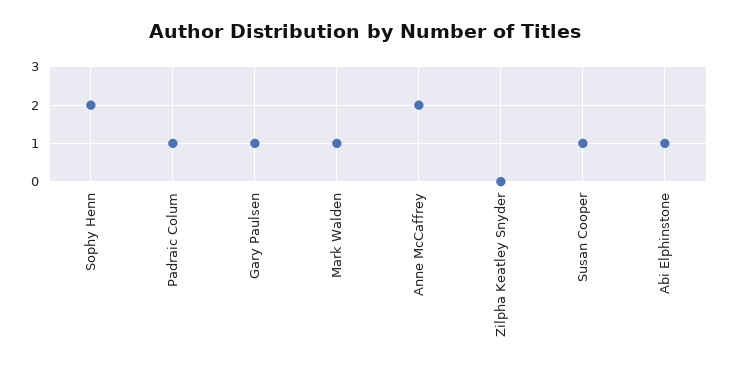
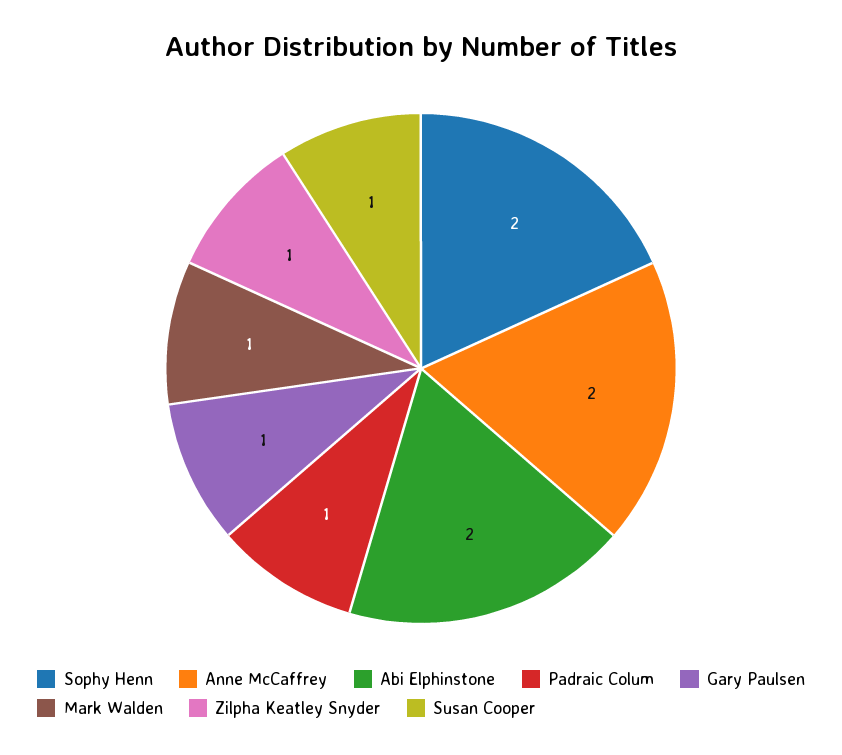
Zilpha Keatley Snyder: 0 -> 1
Abi Elphinstone: 1 -> 2

